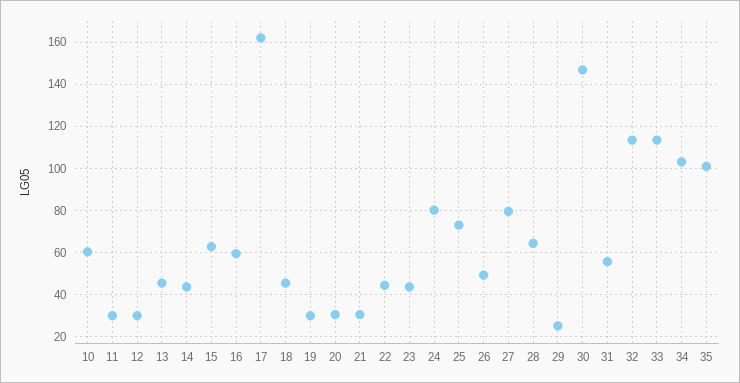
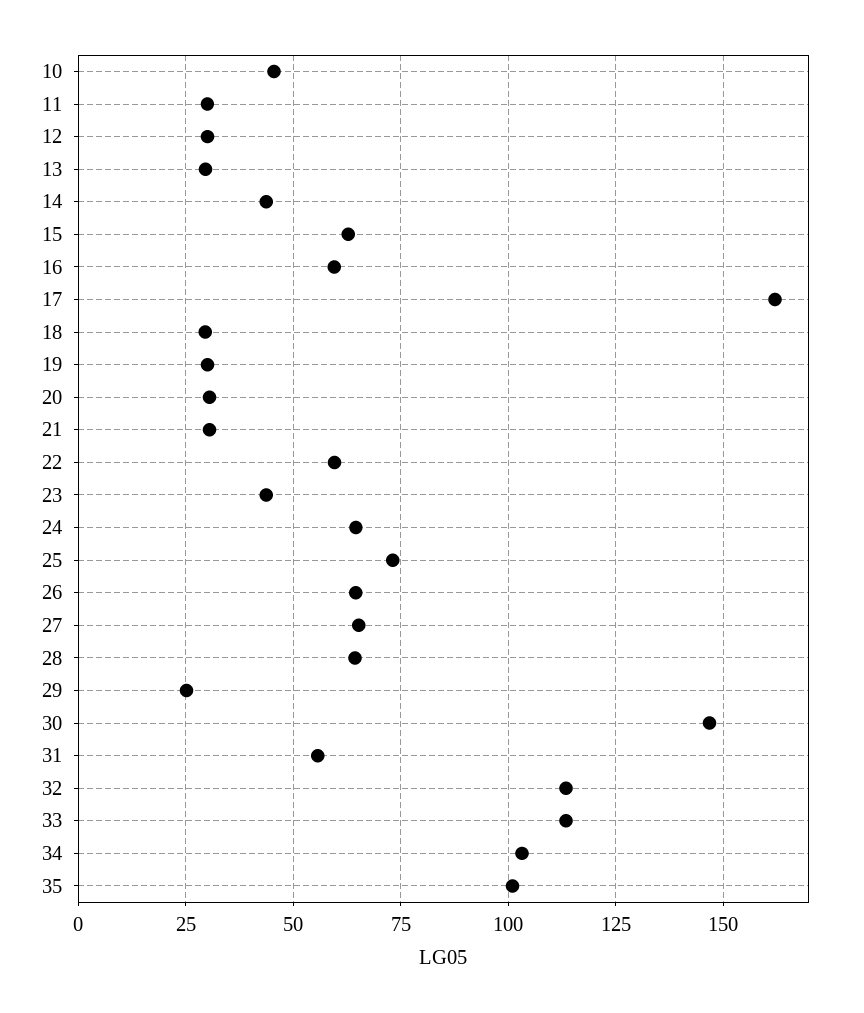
10: 60 -> 45
13: 45 -> 30
18: 45 -> 30
22: 45 -> 60
24: 80 -> 65
26: 50 -> 65
27: 80 -> 65

